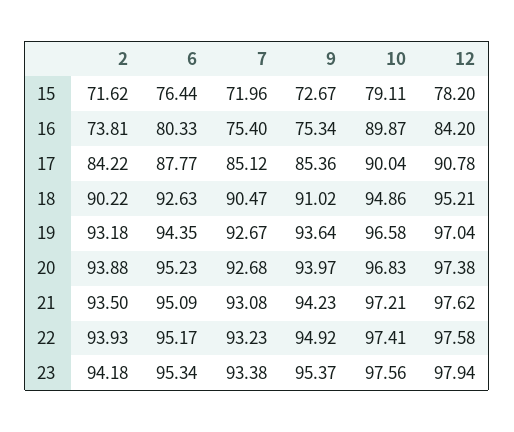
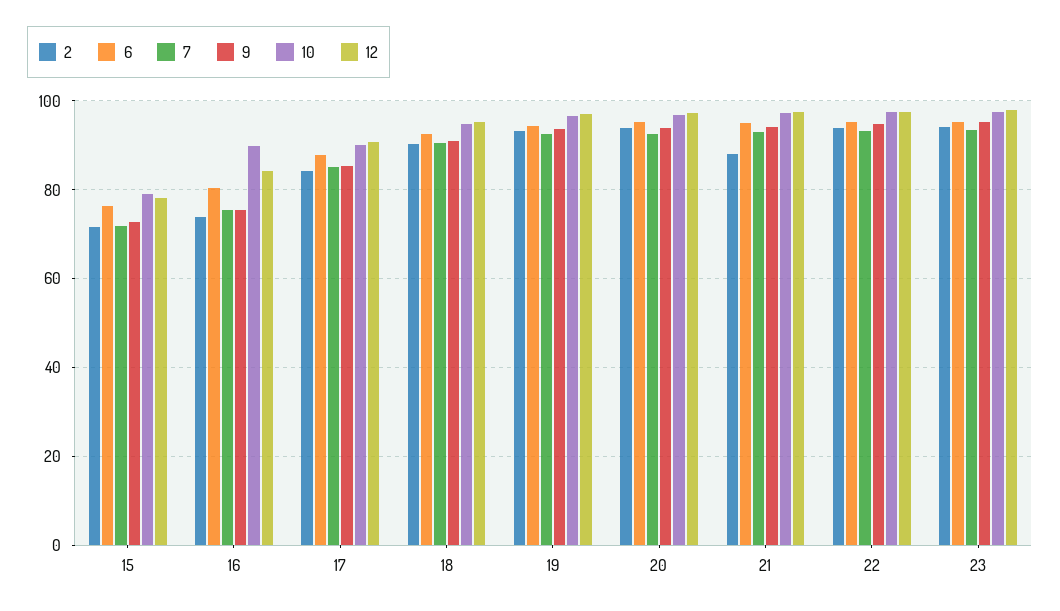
2, 21: 93.5 -> 88

